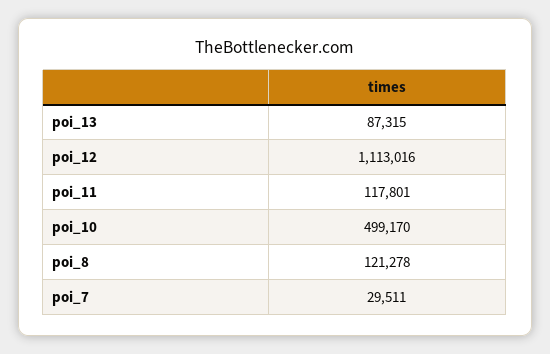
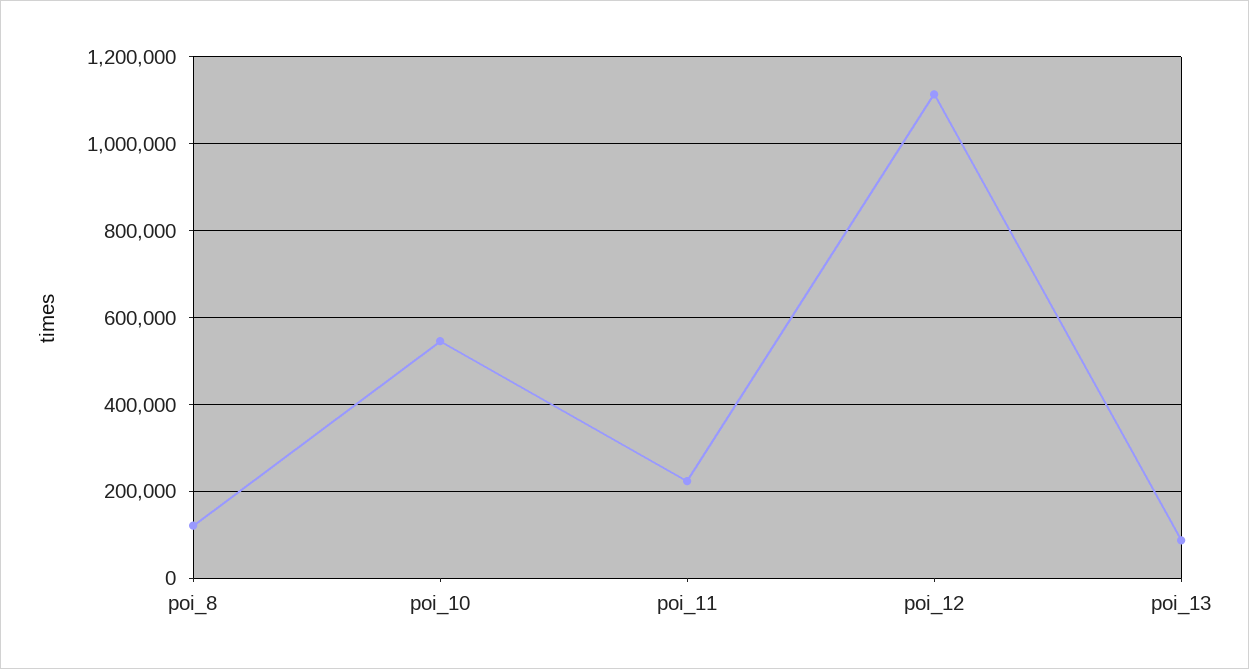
poi_11: 117801 -> 220000
poi_10: 499170 -> 540000
poi_7: 29511 -> none

